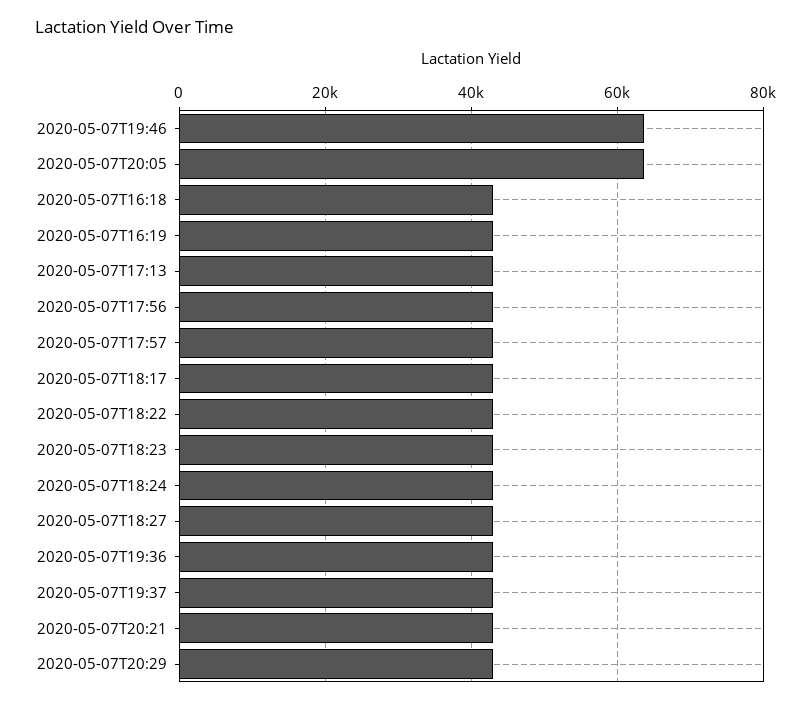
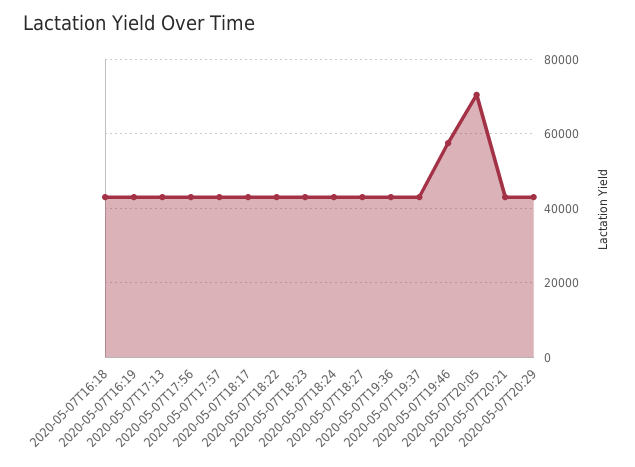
2020-05-07T19:46: 64000 -> 58000
2020-05-07T20:05: 64000 -> 70000

